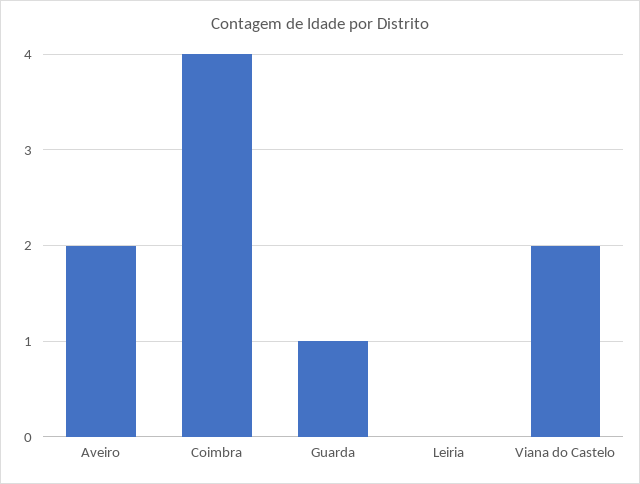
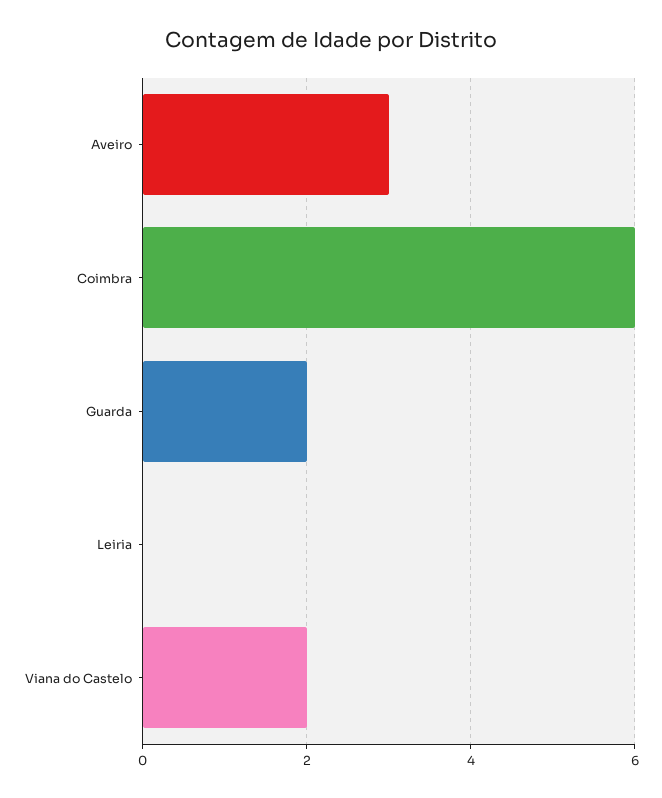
Aveiro: 2 -> 3
Coimbra: 4 -> 6
Guarda: 1 -> 2

